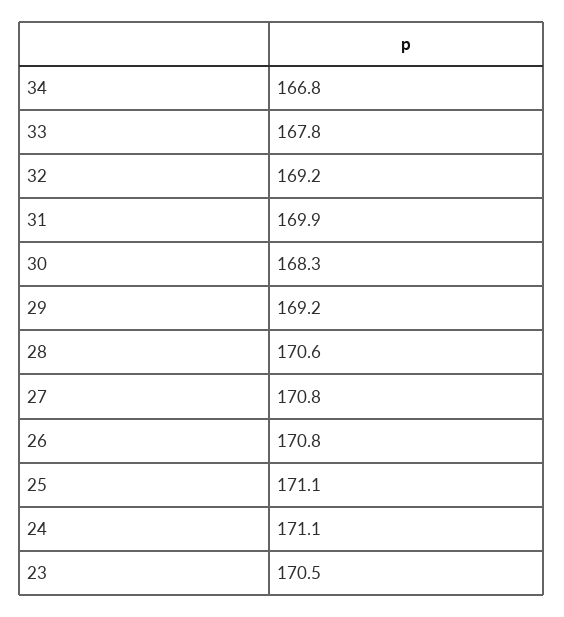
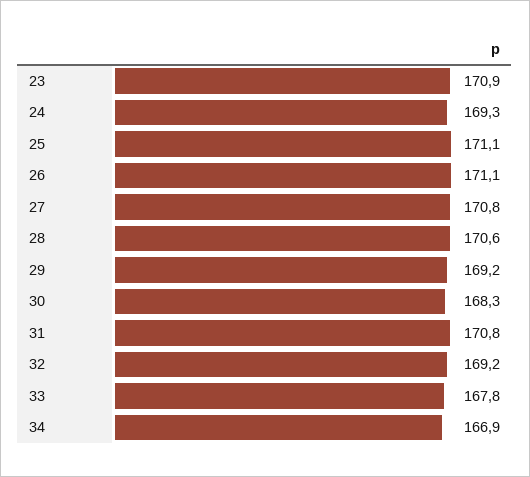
34: 166.8 -> 166.9
31: 169.9 -> 170.8
26: 170.8 -> 171.1
24: 171.1 -> 169.3
23: 170.5 -> 170.9

